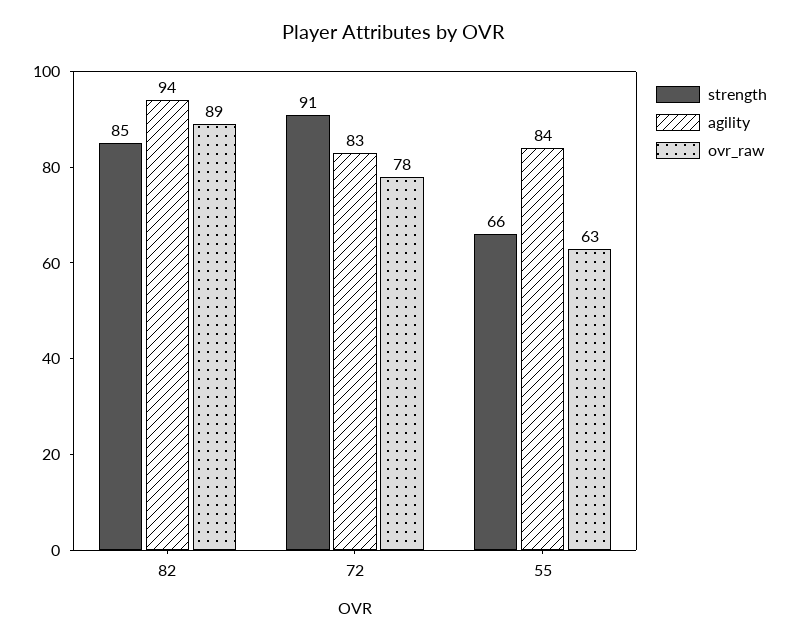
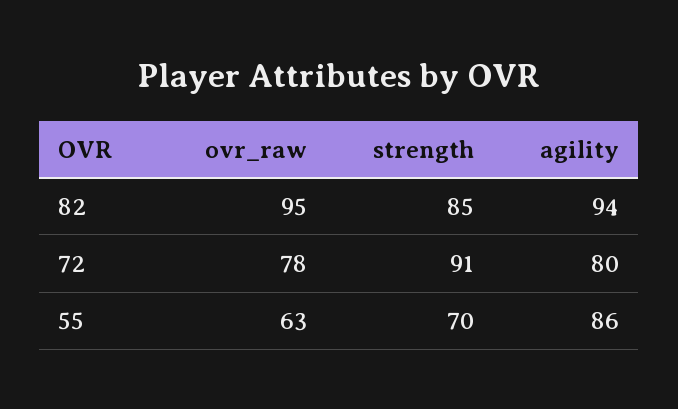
ovr_raw, 82: 89 -> 95
agility, 72: 83 -> 80
strength, 55: 66 -> 70
agility, 55: 84 -> 86

